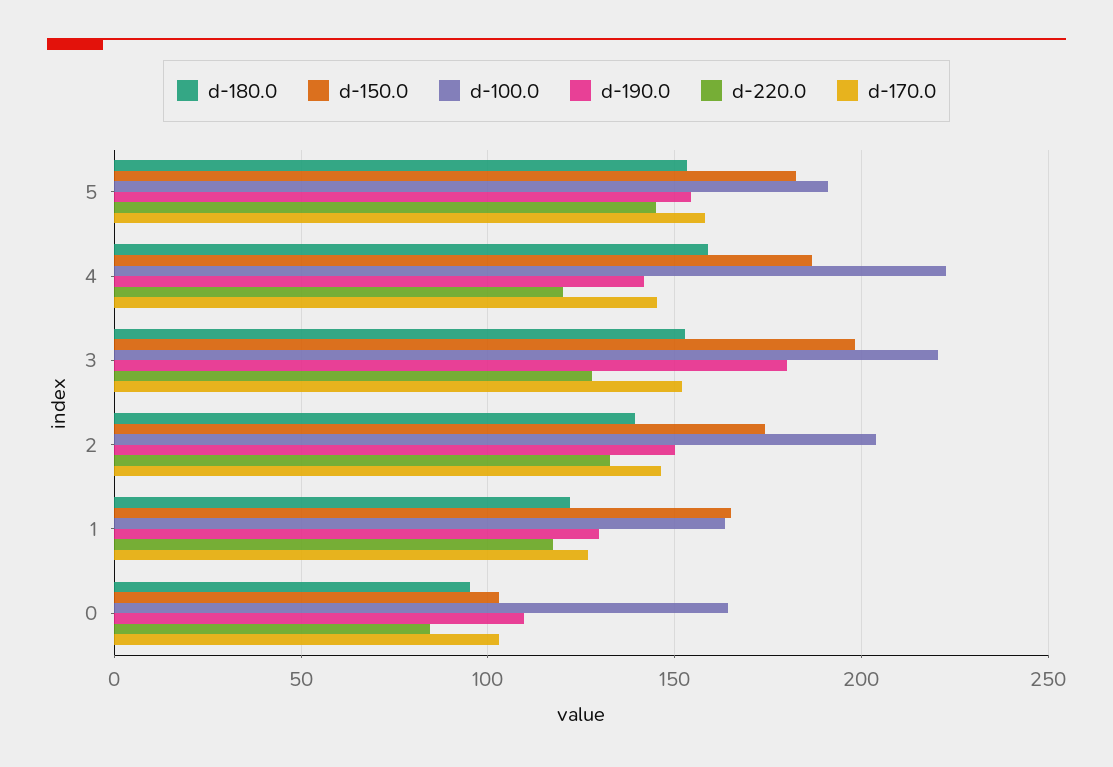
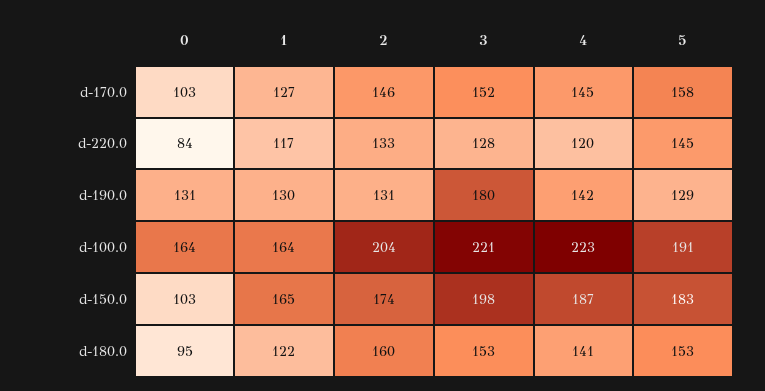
d-190.0, 5: 155 -> 129
d-180.0, 4: 160 -> 141
d-180.0, 2: 140 -> 160
d-190.0, 2: 150 -> 131
d-190.0, 0: 110 -> 131

